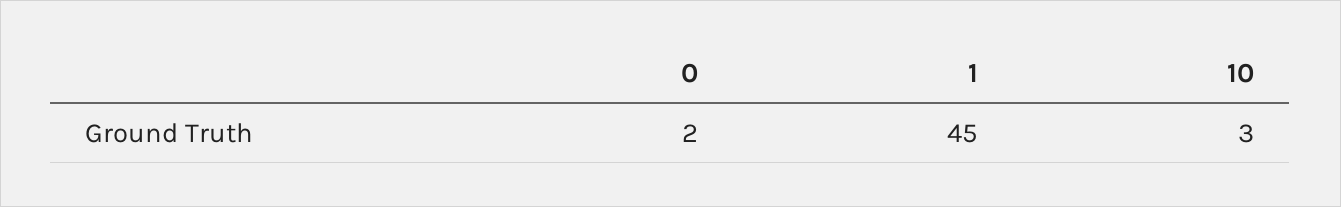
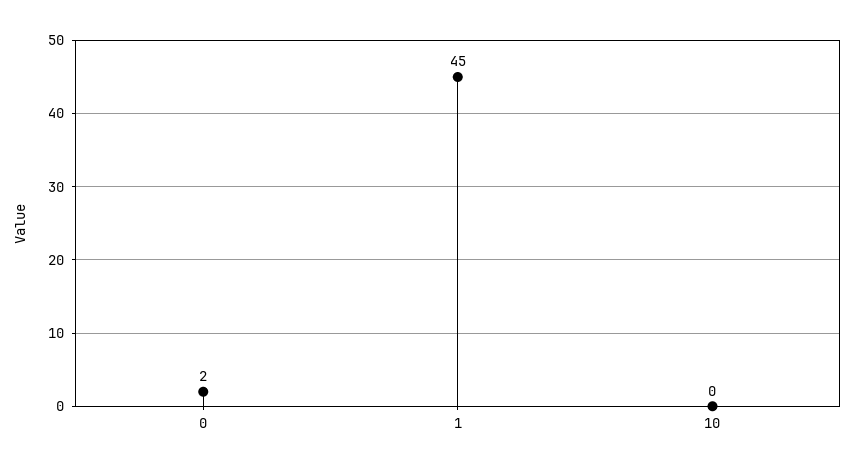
10: 3 -> 0

